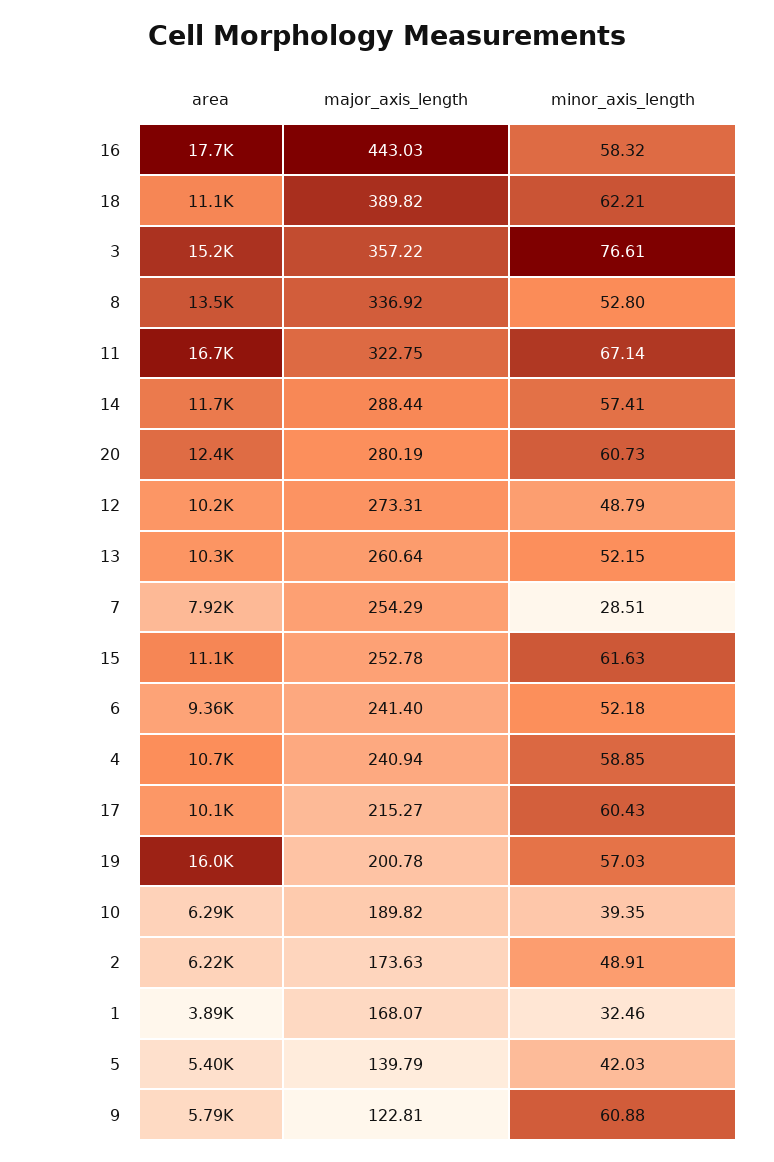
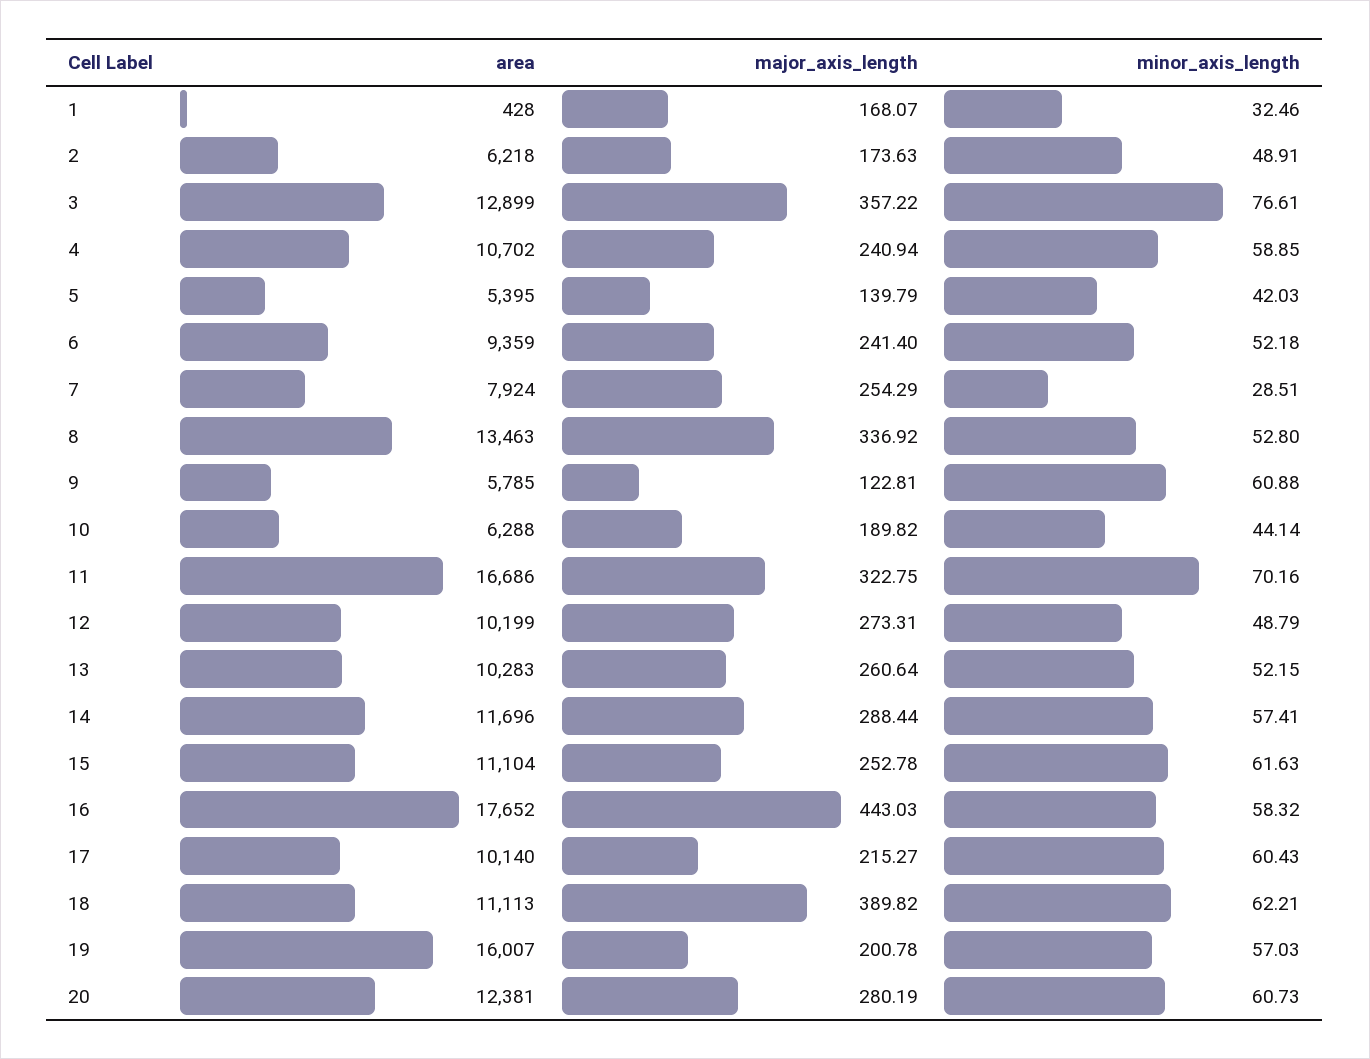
area, 3: 15200 -> 12899
minor_axis_length, 11: 67.14 -> 70.16
minor_axis_length, 10: 39.35 -> 44.14
area, 1: 3890 -> 428

